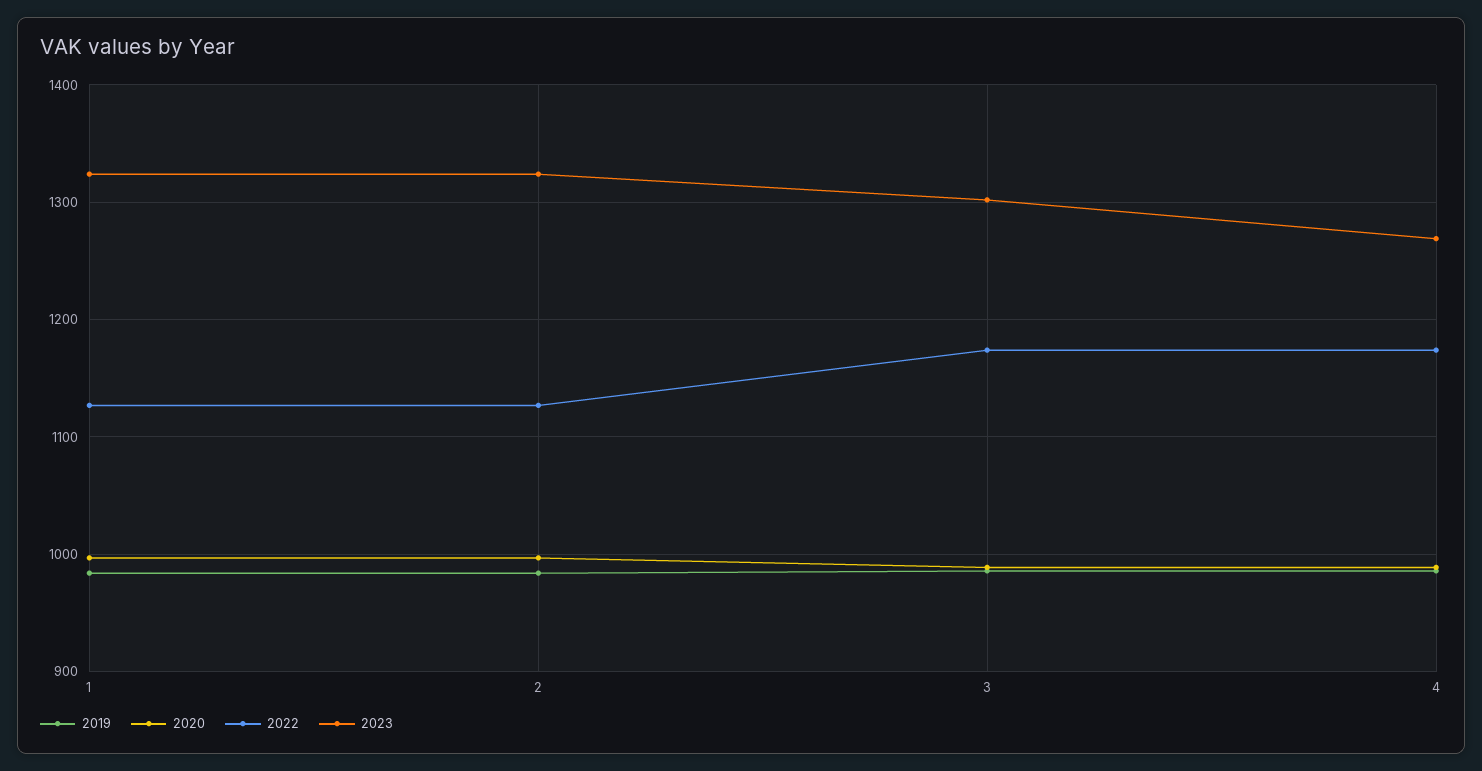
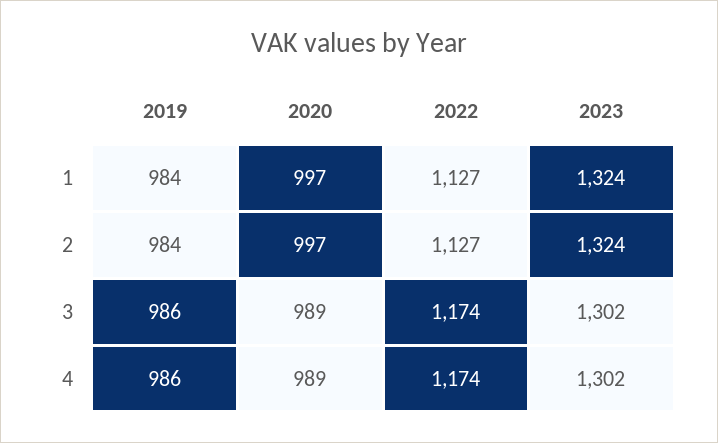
2023, 4: 1270 -> 1302

